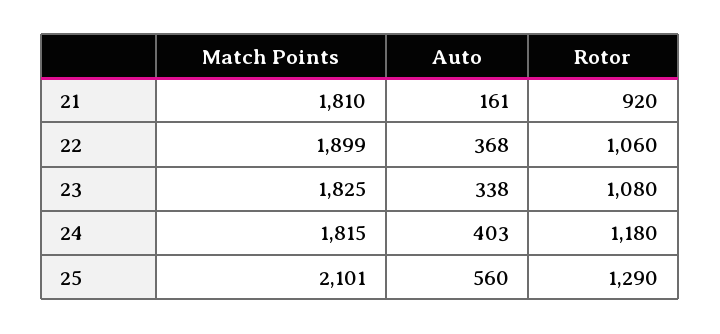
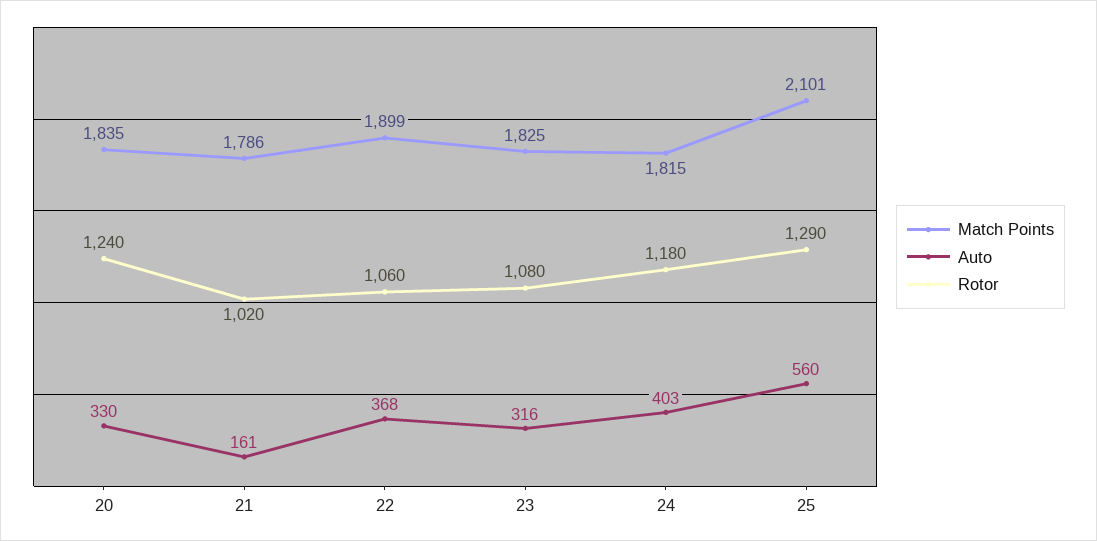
Match Points, 21: 1810 -> 1786
Rotor, 21: 920 -> 1020
Auto, 23: 338 -> 316
Match Points, 20: none -> 1835
Auto, 20: none -> 330
Rotor, 20: none -> 1240

